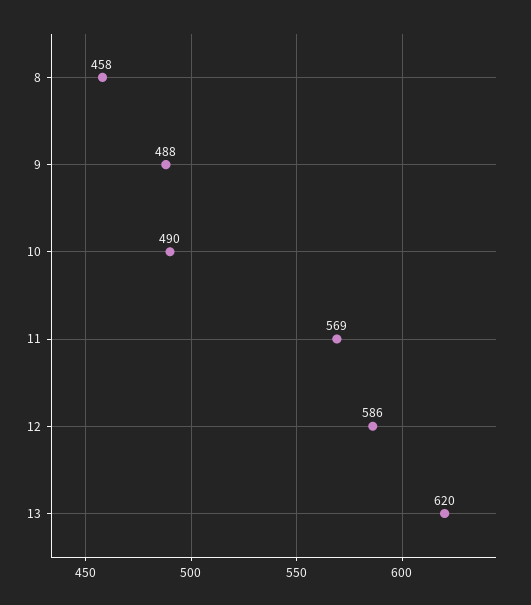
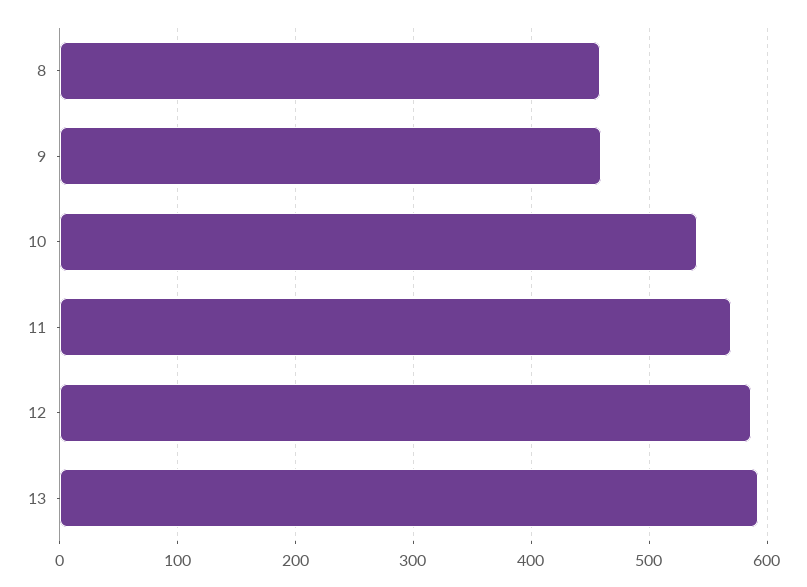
9: 488 -> 460
10: 490 -> 540
13: 620 -> 590

